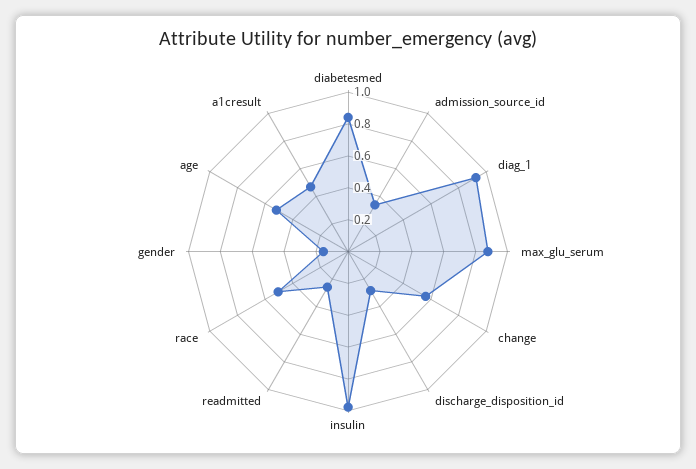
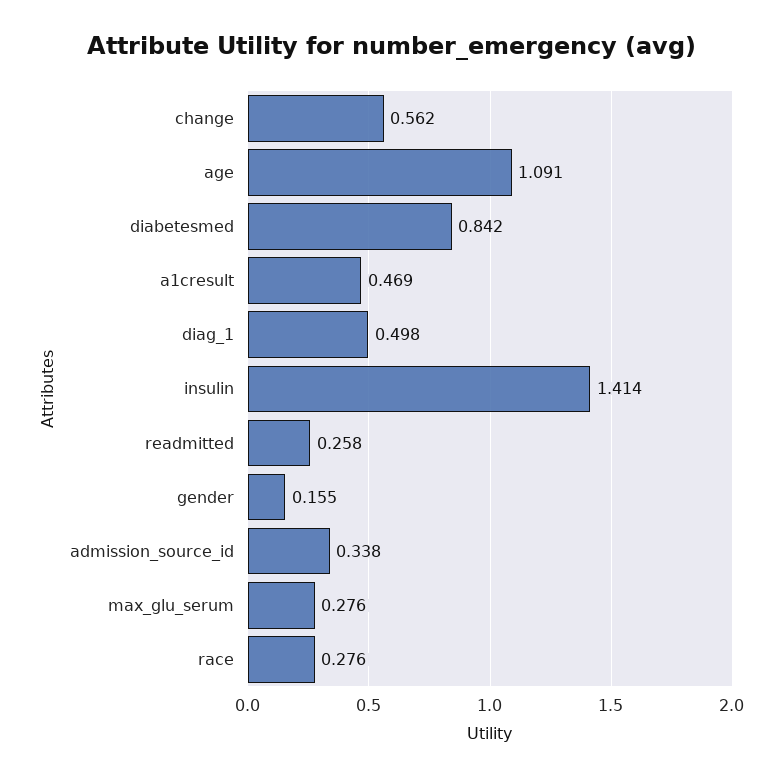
diag_1: 0.9 -> 0.498
max_glu_serum: 0.9 -> 0.276
discharge_disposition_id: 0.3 -> none
insulin: 1 -> 1.414
race: 0.5 -> 0.276
age: 0.5 -> 1.091

